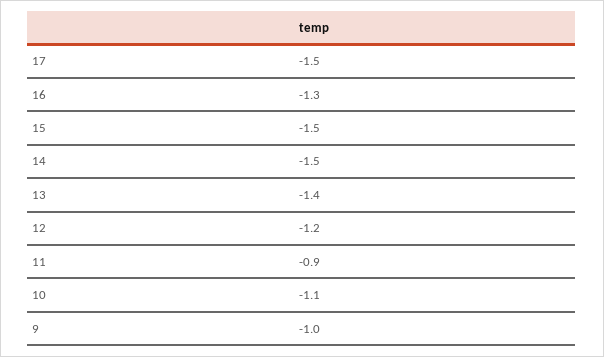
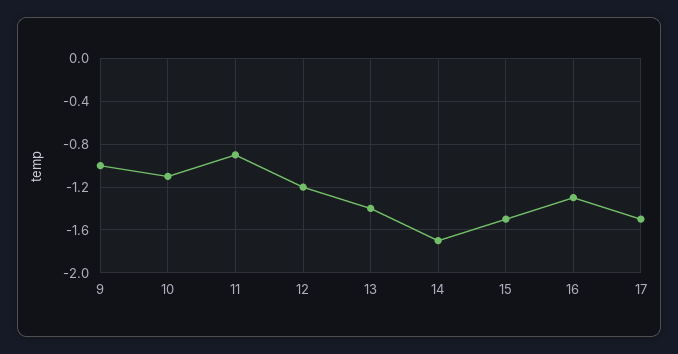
14: -1.5 -> -1.7

